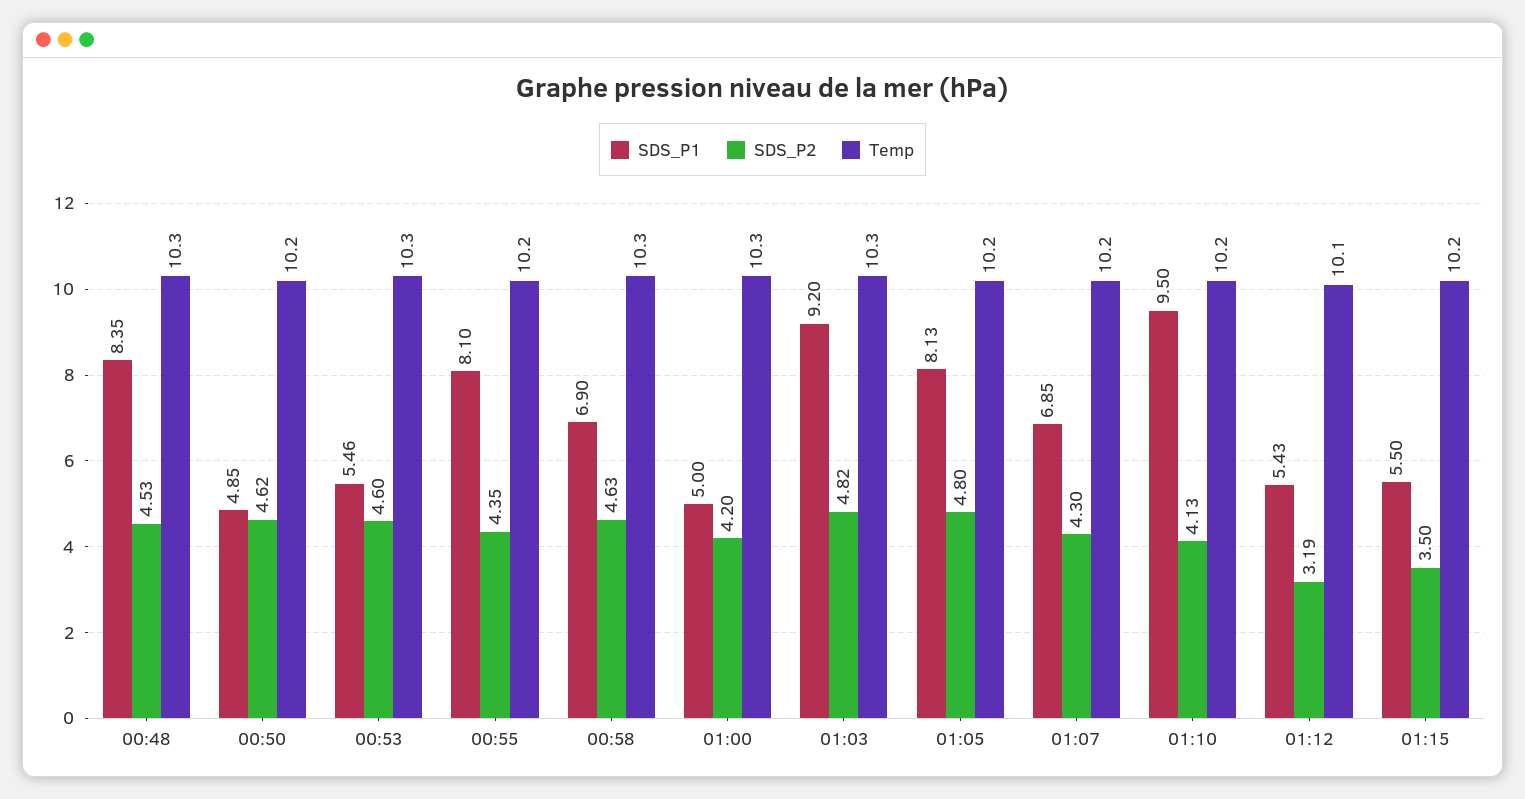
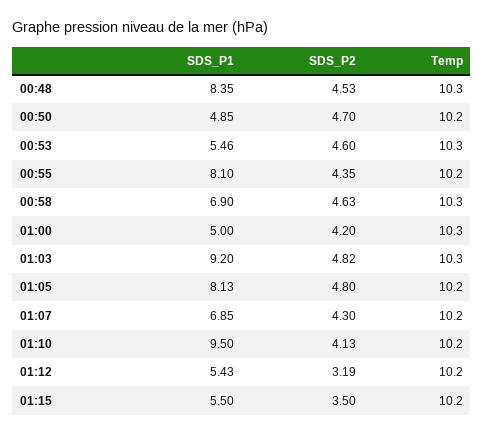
SDS_P2, 00:50: 4.62 -> 4.7
Temp, 01:12: 10.1 -> 10.2

